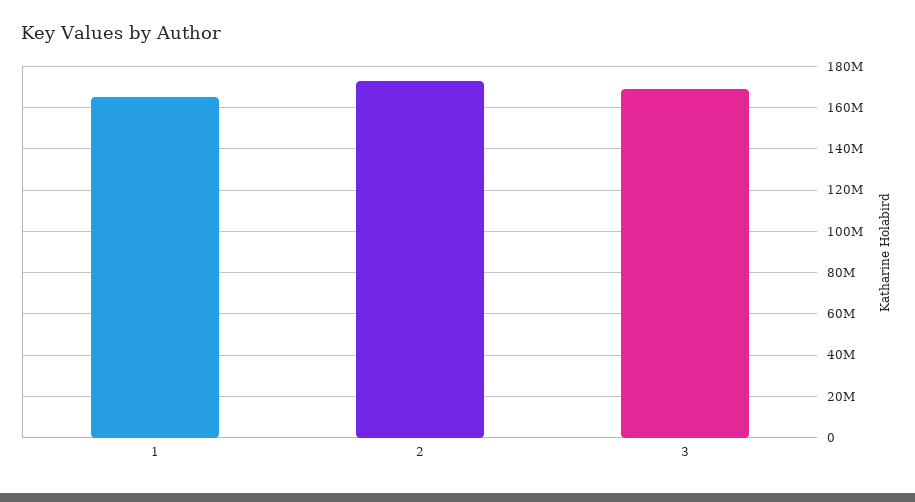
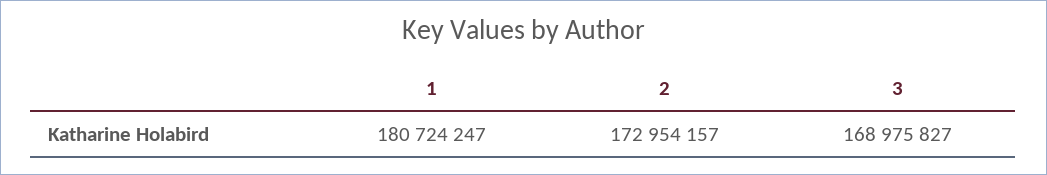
1: 165000000 -> 180724247

